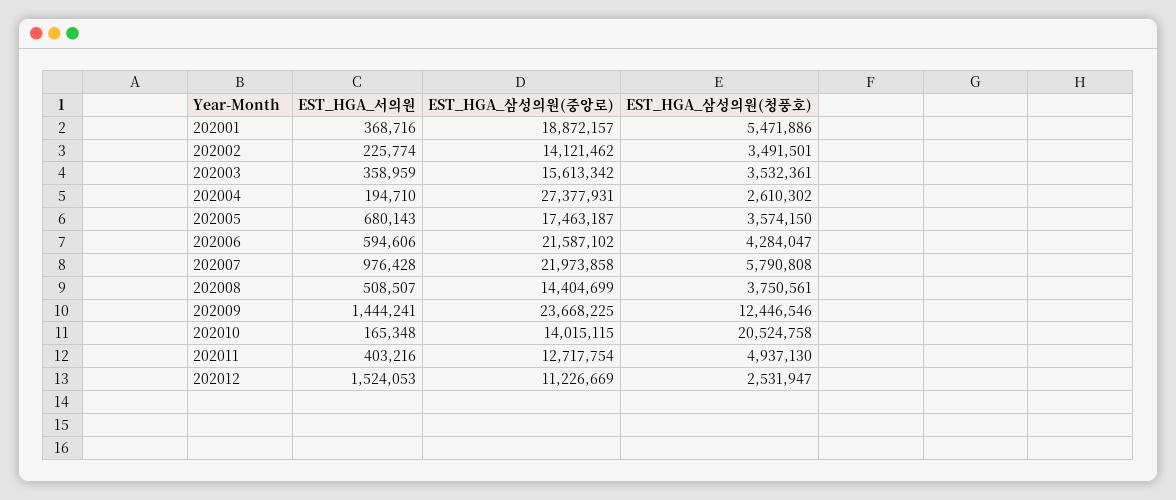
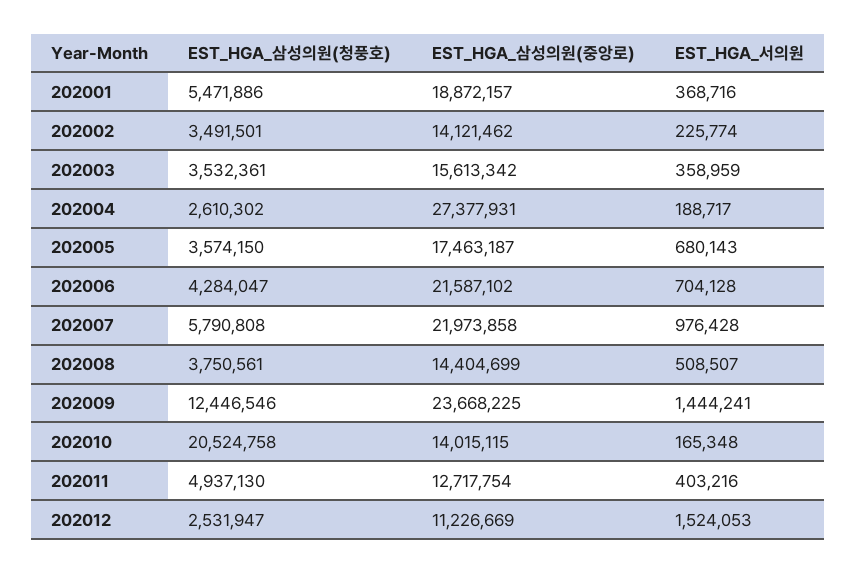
EST_HGA_서의원, 202004: 194710 -> 188717
EST_HGA_서의원, 202006: 594606 -> 704128

